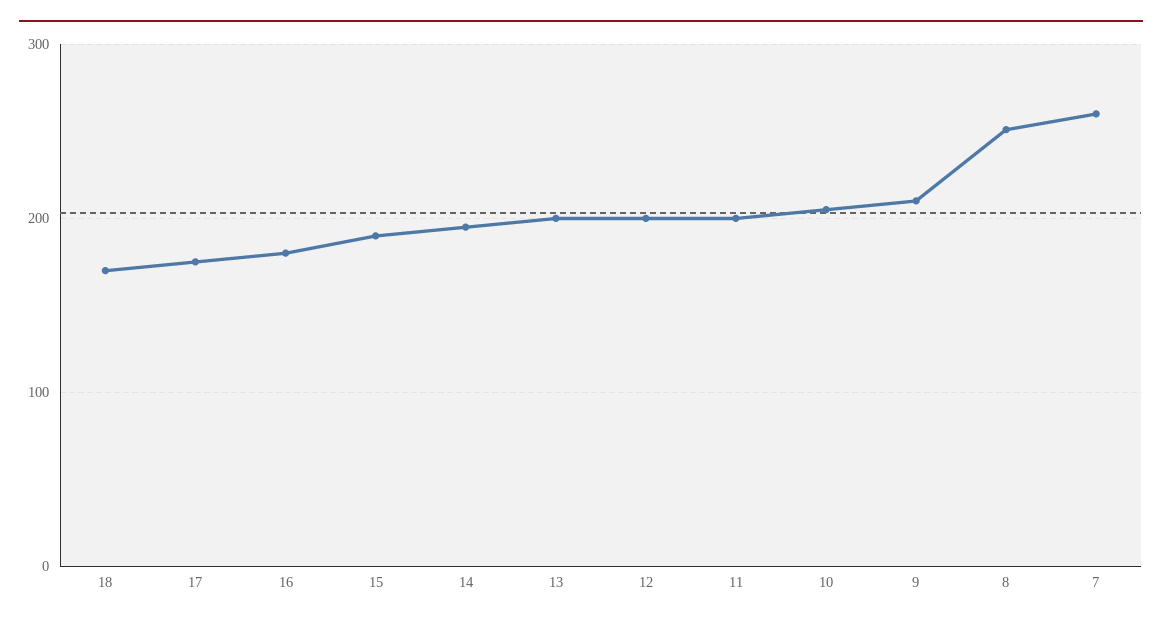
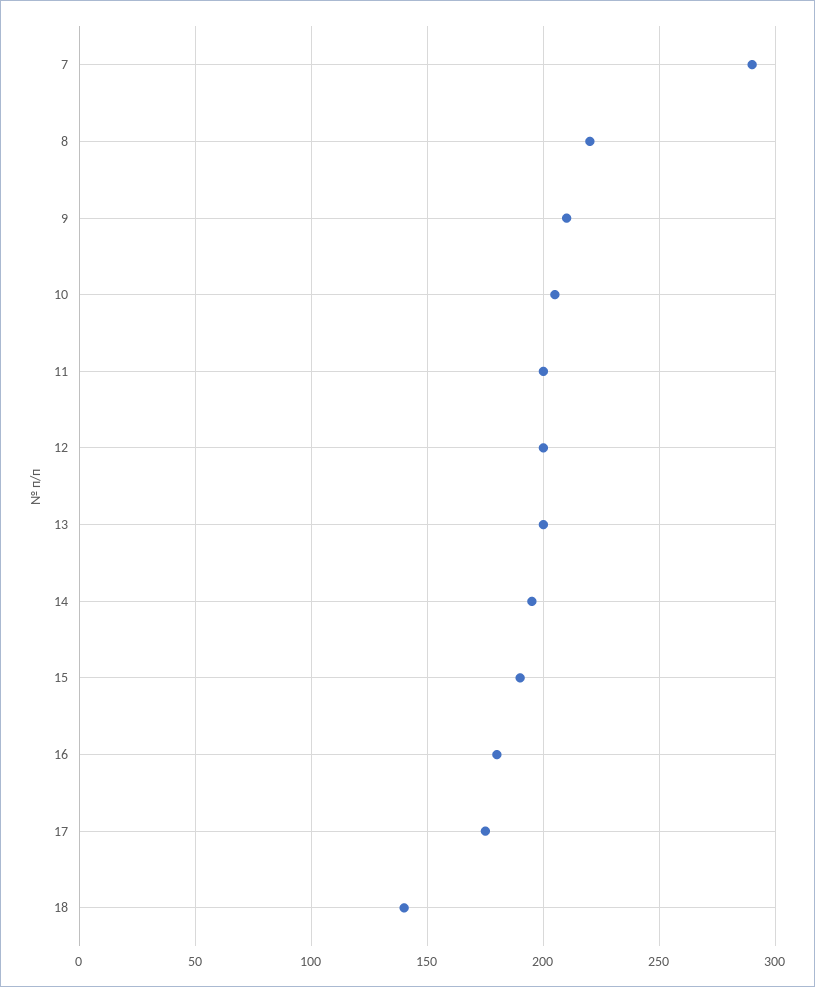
18: 170 -> 140
8: 250 -> 220
7: 260 -> 290

